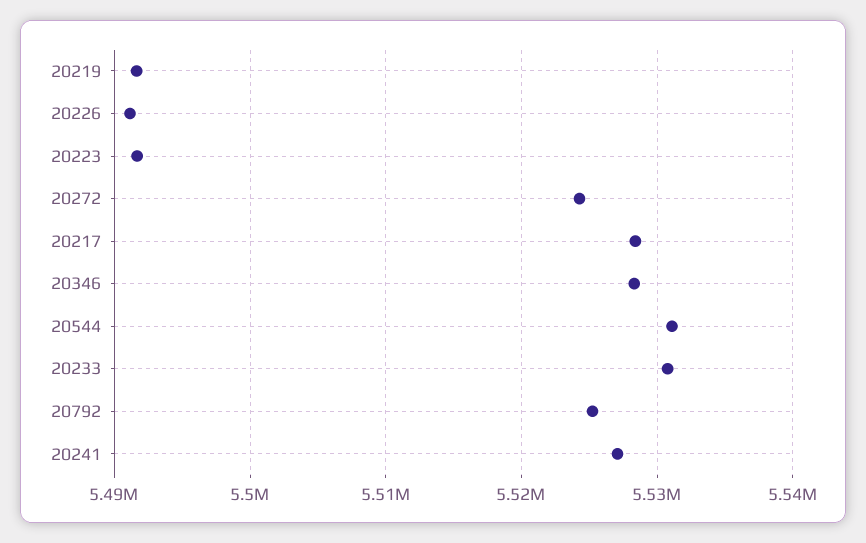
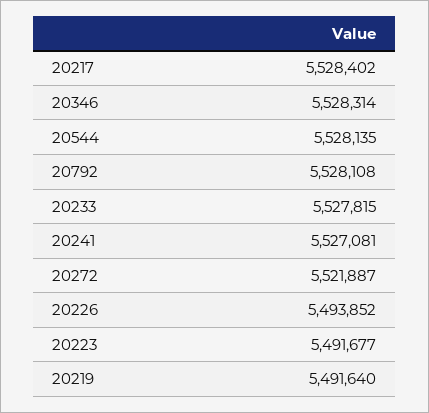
20226: 5491000 -> 5493852
20272: 5524000 -> 5521887
20544: 5531000 -> 5528135
20233: 5531000 -> 5527815
20792: 5525000 -> 5528108

